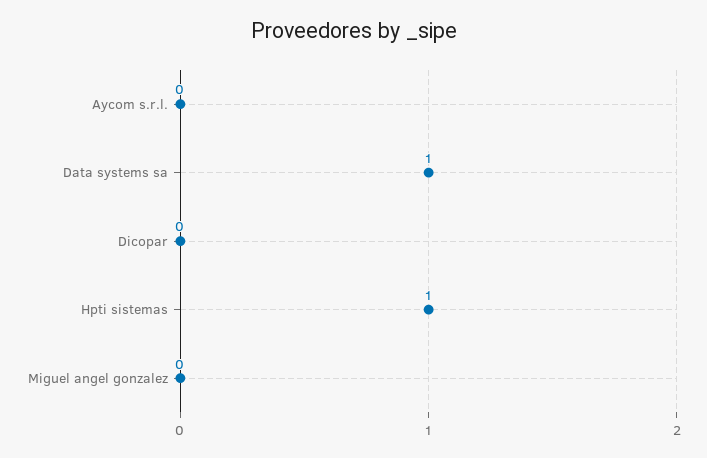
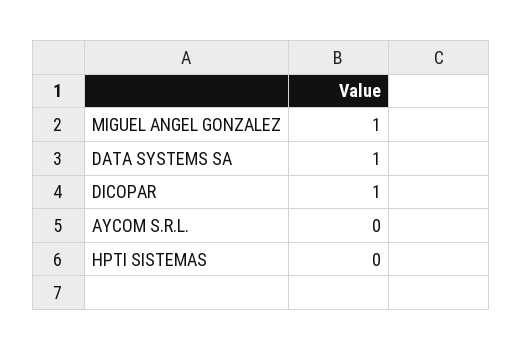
Dicopar: 0 -> 1
Hpti sistemas: 1 -> 0
Miguel angel gonzalez: 0 -> 1

